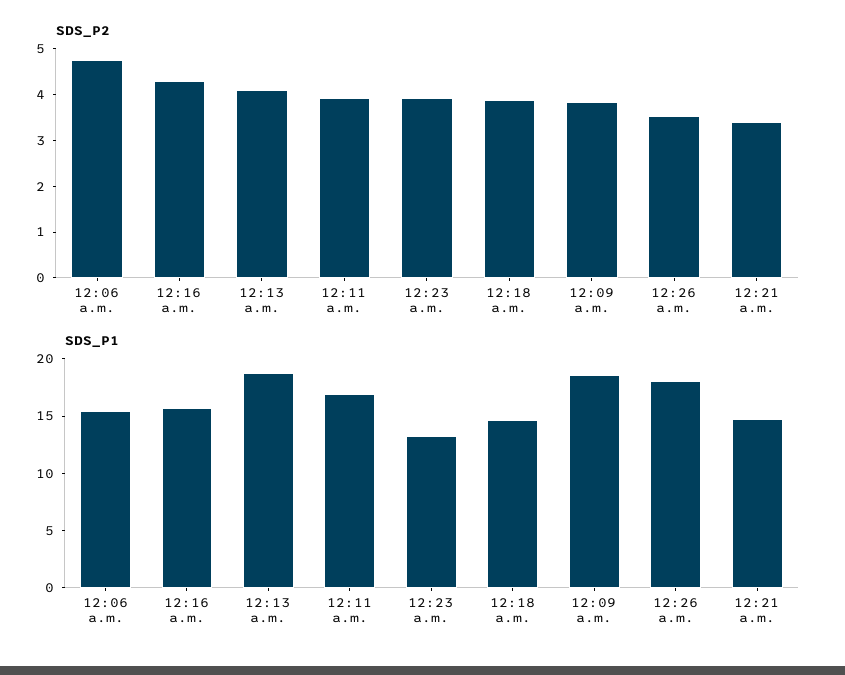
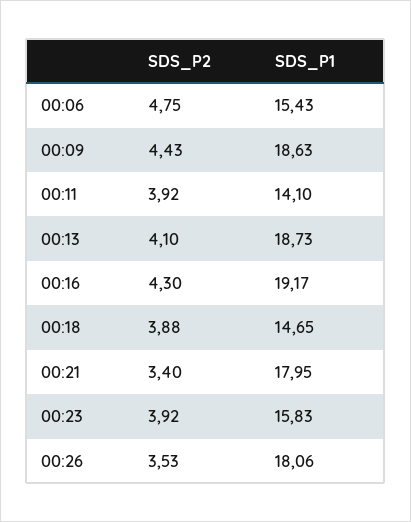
SDS_P2, 12:09 a.m.: 3.8 -> 4.43
SDS_P1, 12:16 a.m.: 16 -> 19.17
SDS_P1, 12:11 a.m.: 17 -> 14.1
SDS_P1, 12:23 a.m.: 13 -> 15.83
SDS_P1, 12:21 a.m.: 15 -> 17.95

